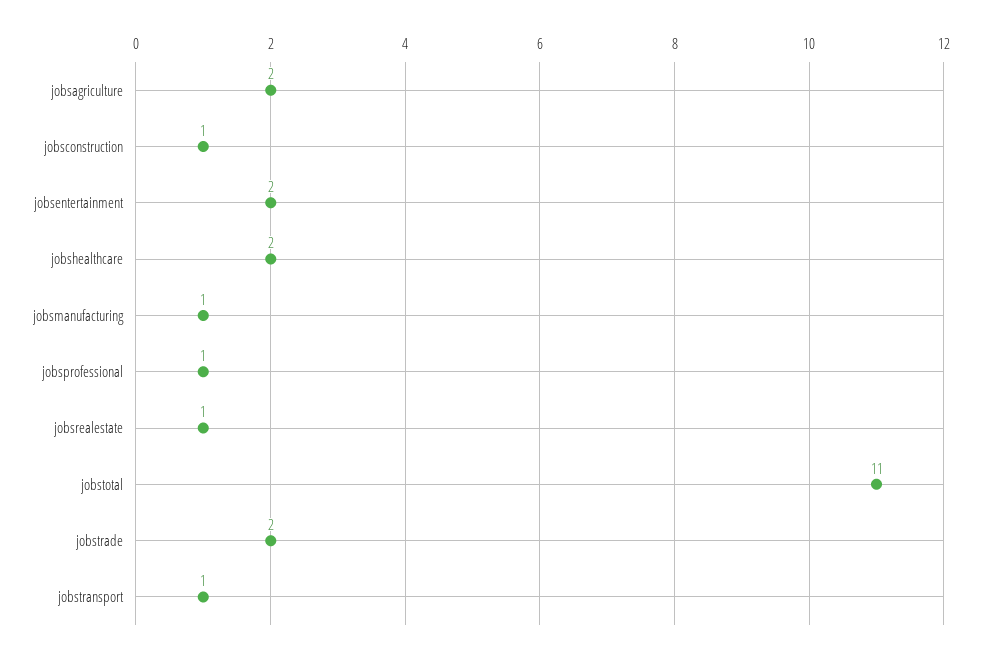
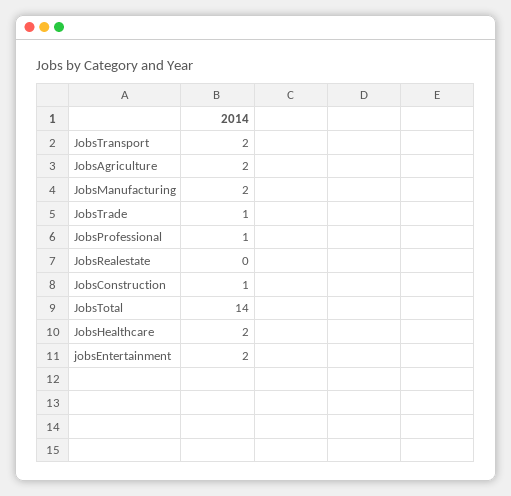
jobsmanufacturing: 1 -> 2
jobsrealestate: 1 -> 0
jobstotal: 11 -> 14
jobstrade: 2 -> 1
jobstransport: 1 -> 2

